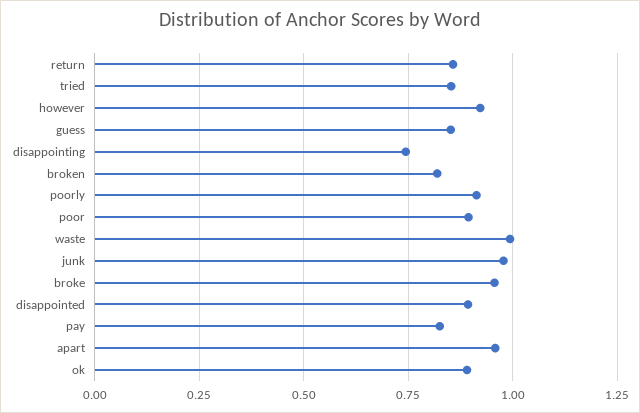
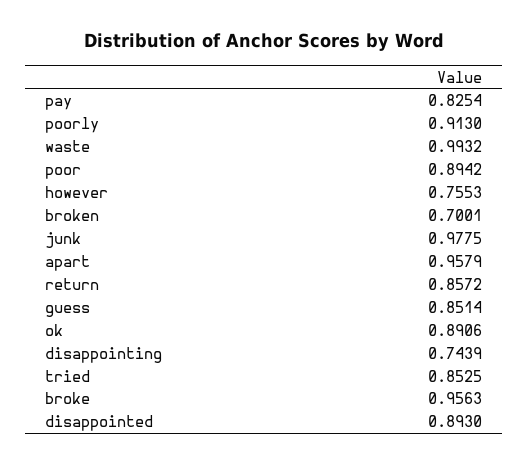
however: 0.925 -> 0.7553
broken: 0.825 -> 0.7001

